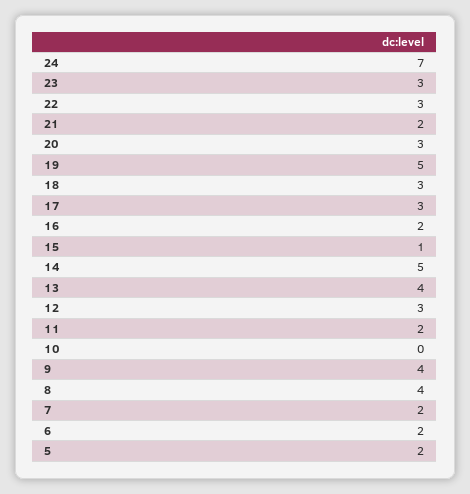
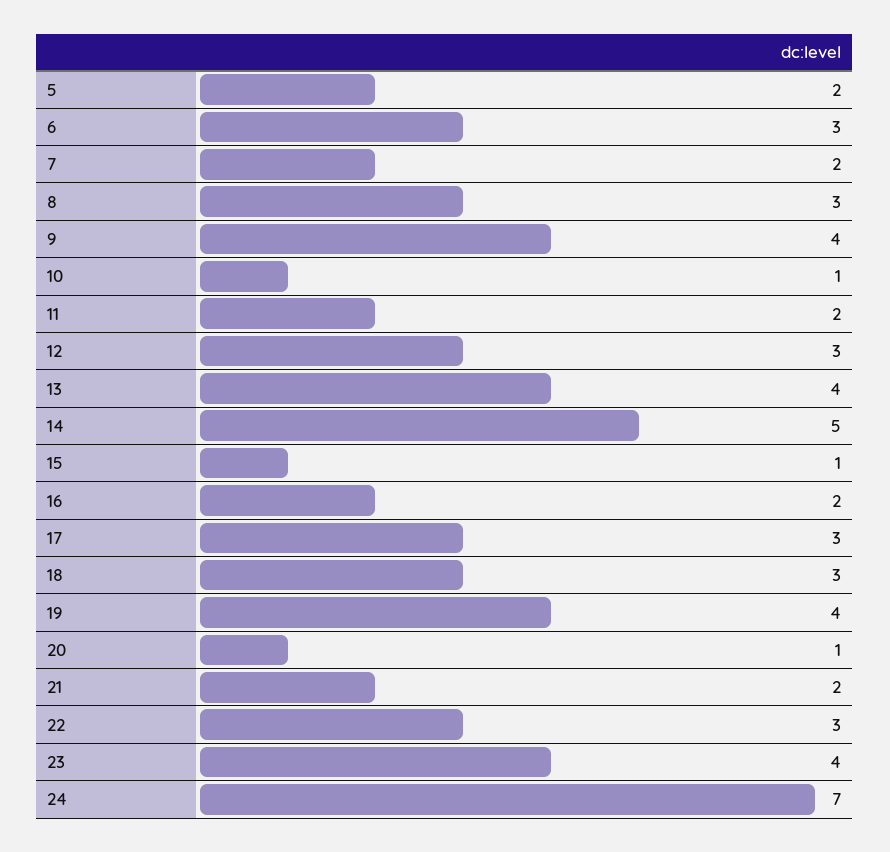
23: 3 -> 4
20: 3 -> 1
19: 5 -> 4
10: 0 -> 1
8: 4 -> 3
6: 2 -> 3

